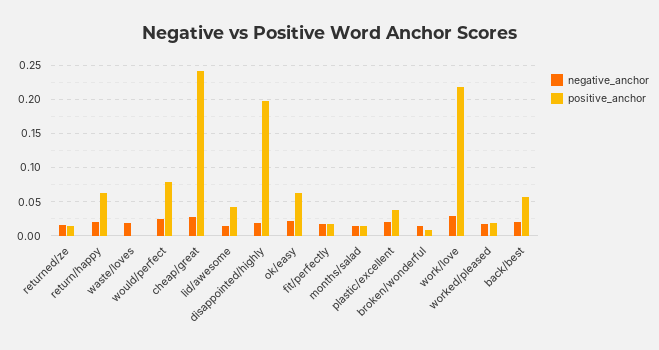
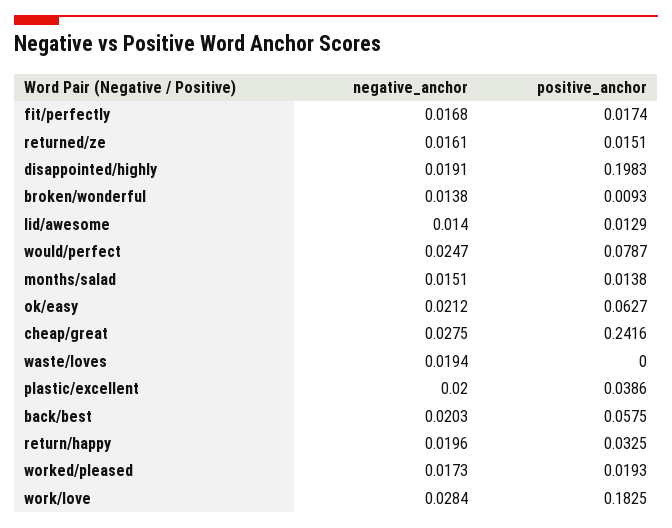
positive_anchor, return/happy: 0.06 -> 0.0325
positive_anchor, lid/awesome: 0.04 -> 0.0129
positive_anchor, work/love: 0.22 -> 0.1825

